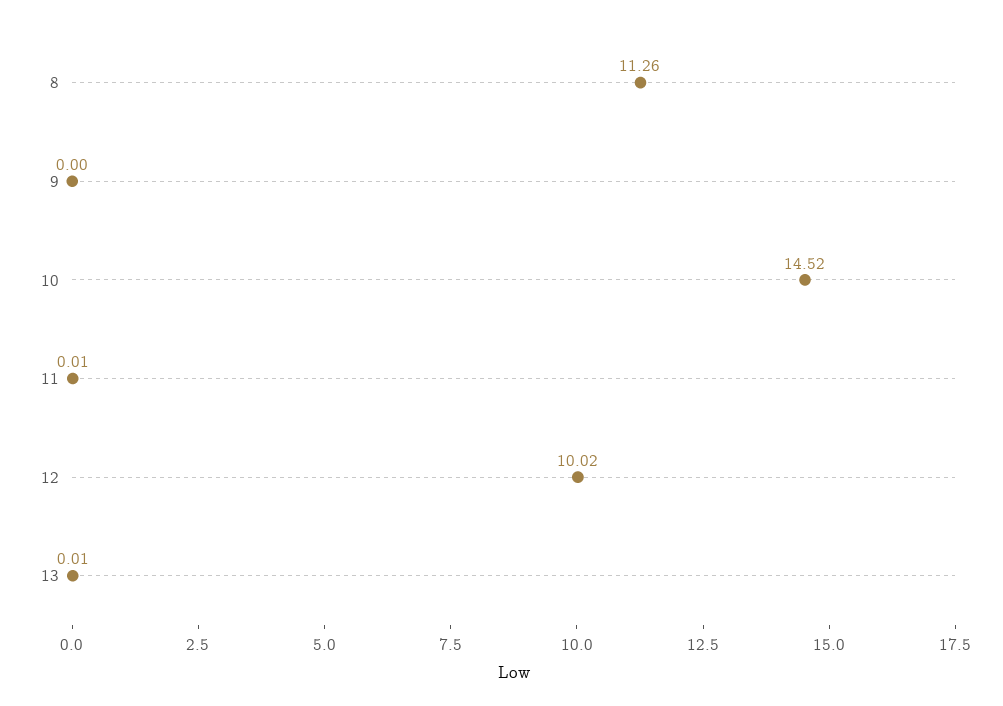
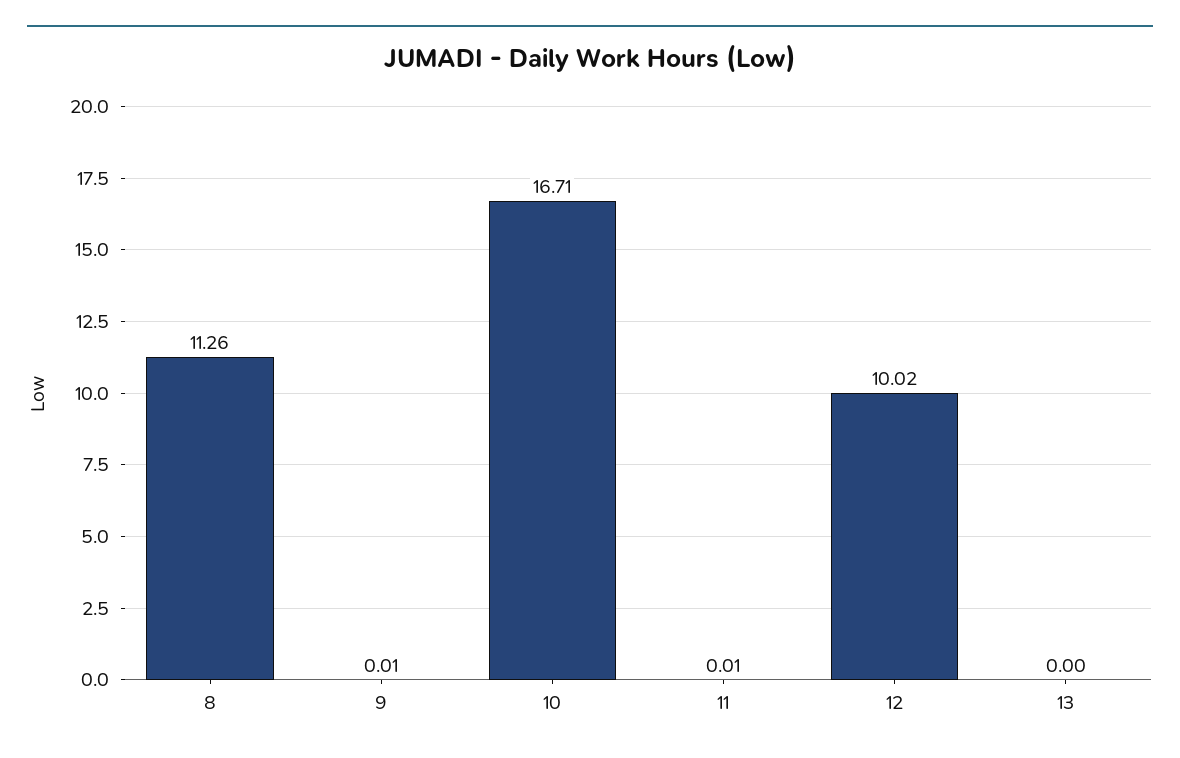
9: 0 -> 0.01
10: 14.52 -> 16.71
13: 0.01 -> 0

